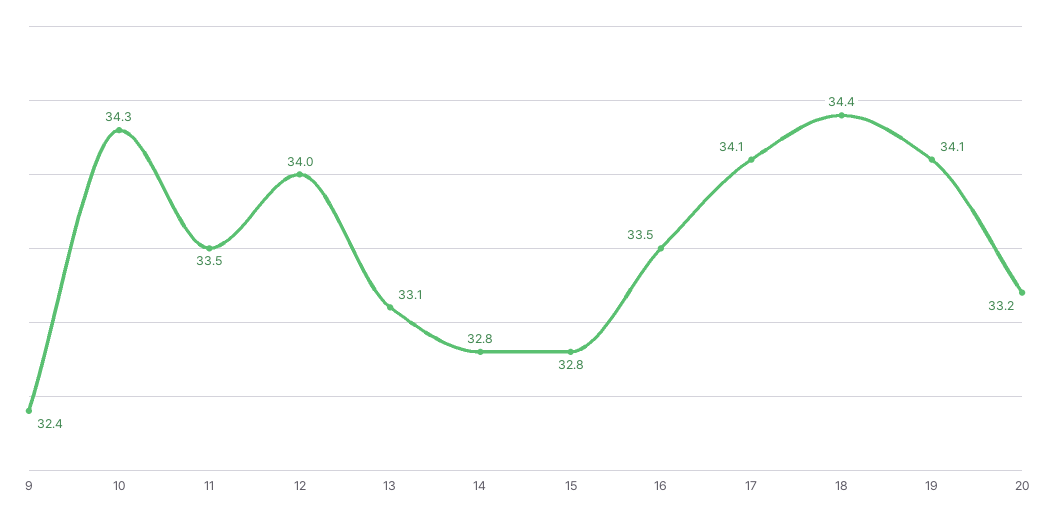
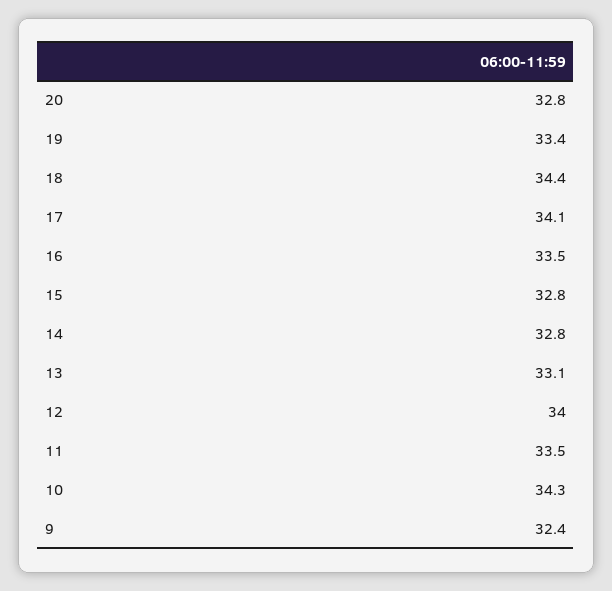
19: 34.1 -> 33.4
20: 33.2 -> 32.8

